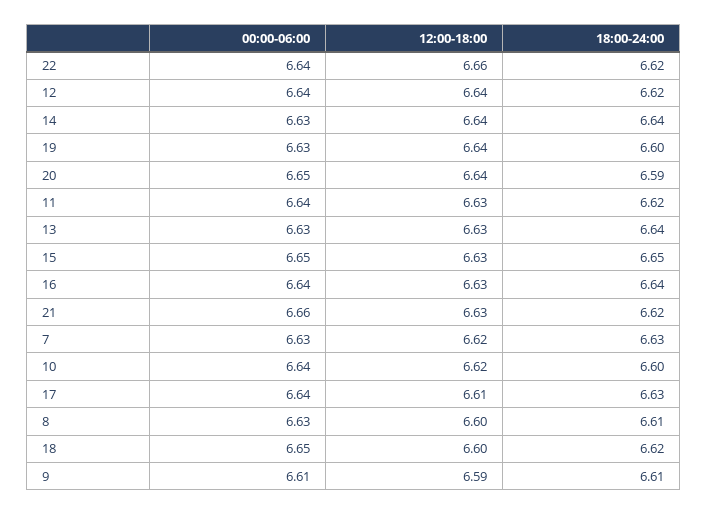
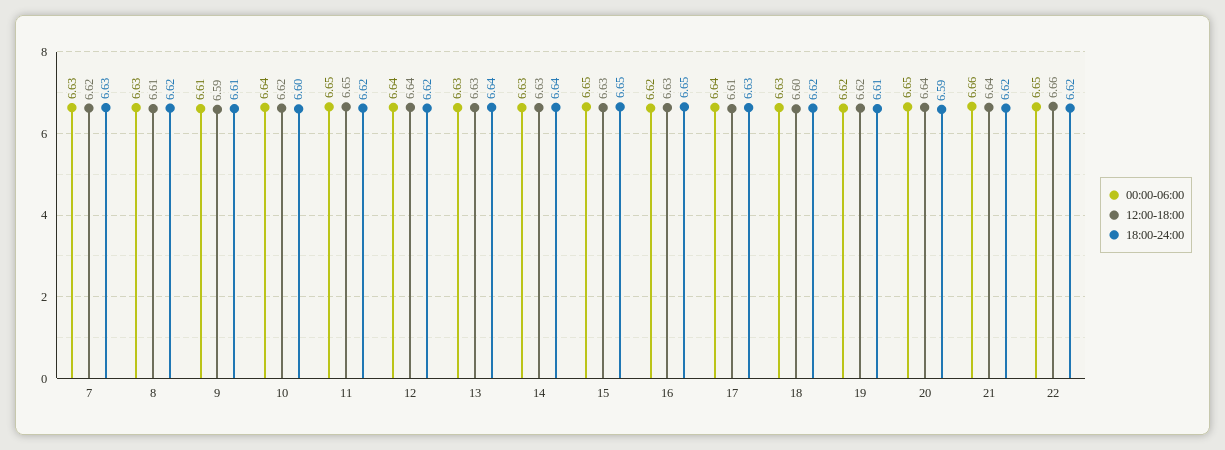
00:00-06:00, 22: 6.64 -> 6.65
12:00-18:00, 14: 6.64 -> 6.63
00:00-06:00, 19: 6.63 -> 6.62
12:00-18:00, 19: 6.64 -> 6.62
18:00-24:00, 19: 6.6 -> 6.61
00:00-06:00, 11: 6.64 -> 6.65
12:00-18:00, 11: 6.63 -> 6.65
00:00-06:00, 16: 6.64 -> 6.62
18:00-24:00, 16: 6.64 -> 6.65
12:00-18:00, 21: 6.63 -> 6.64
12:00-18:00, 8: 6.6 -> 6.61
18:00-24:00, 8: 6.61 -> 6.62
00:00-06:00, 18: 6.65 -> 6.63

